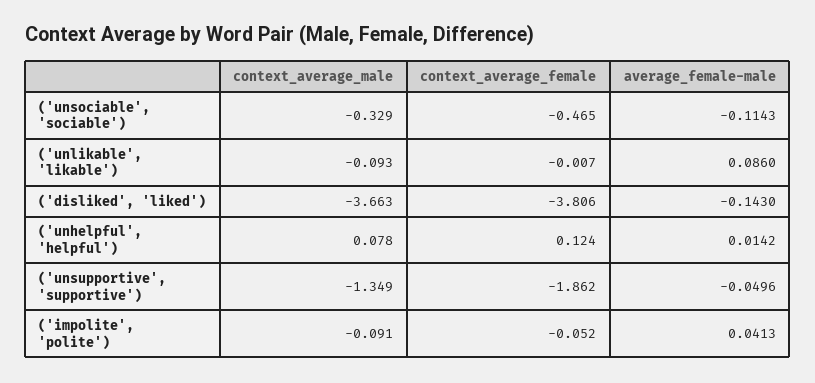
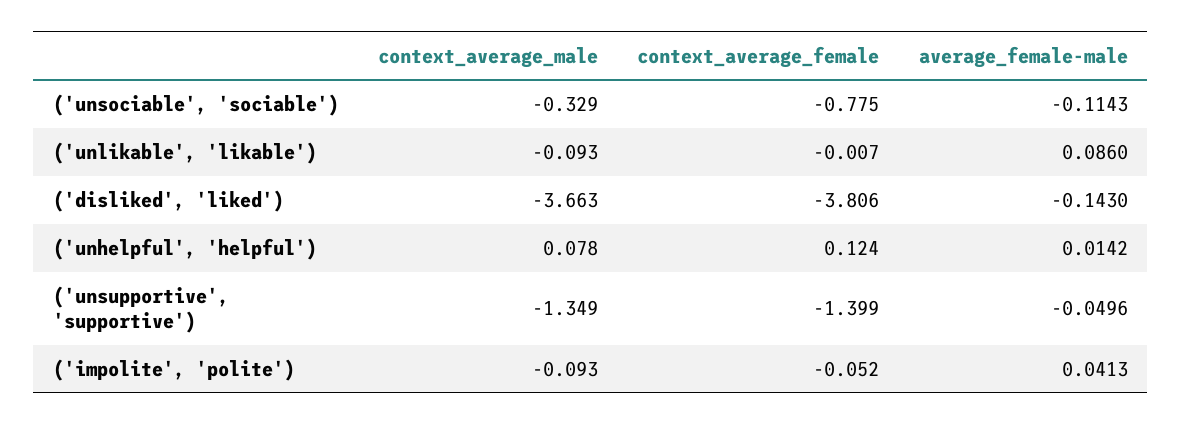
context_average_female, ('unsociable', 'sociable'): -0.465 -> -0.775
context_average_female, ('unsupportive', 'supportive'): -1.862 -> -1.399
context_average_male, ('impolite', 'polite'): -0.091 -> -0.093

